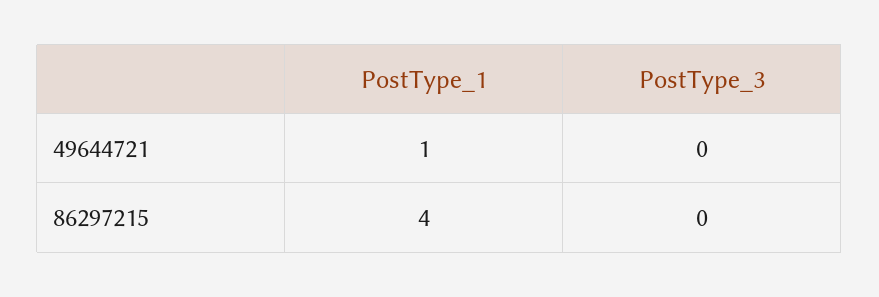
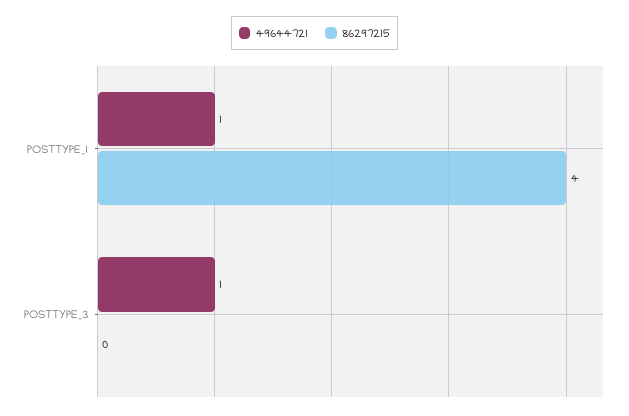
49644721, PostType_3: 0 -> 1

